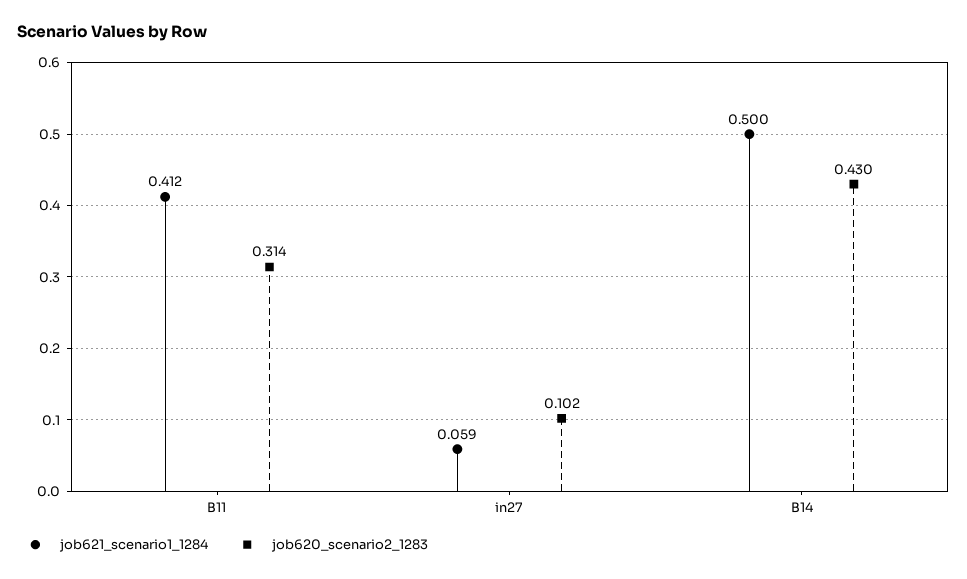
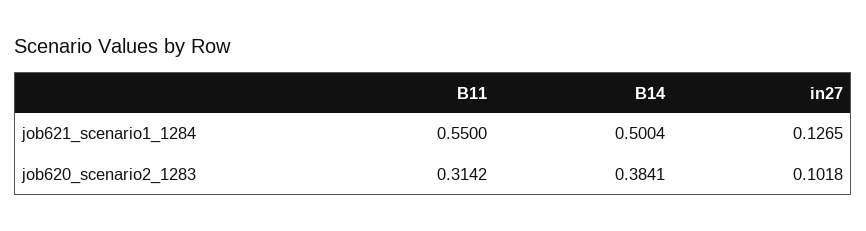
job621_scenario1_1284, B11: 0.412 -> 0.55
job621_scenario1_1284, in27: 0.059 -> 0.1265
job620_scenario2_1283, B14: 0.43 -> 0.3841

